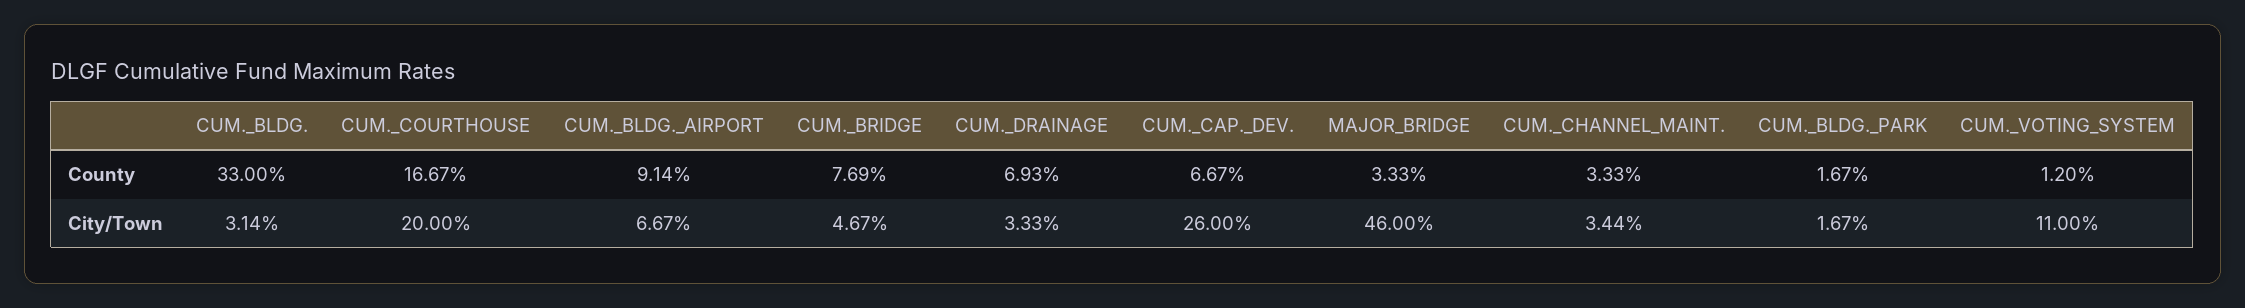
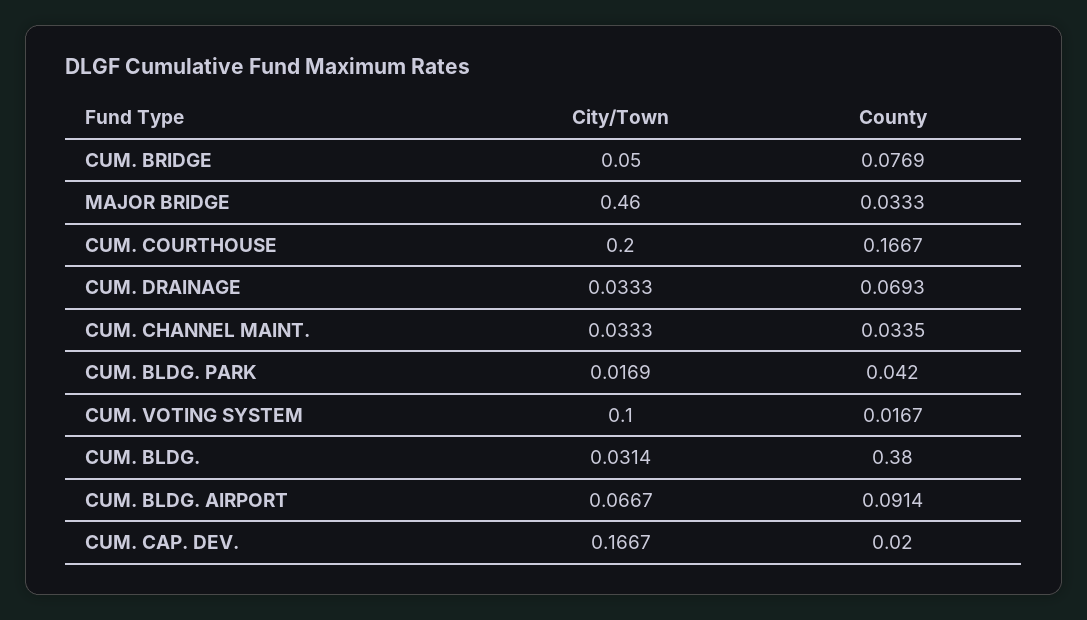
CUM._BLDG., County: 0.33 -> 0.38
CUM._CAP._DEV., County: 0.0667 -> 0.02
CUM._CHANNEL_MAINT., County: 0.0333 -> 0.0335
CUM._BLDG._PARK, County: 0.0167 -> 0.042
CUM._VOTING_SYSTEM, County: 0.012 -> 0.0167
CUM._BRIDGE, City/Town: 0.0467 -> 0.05
CUM._CAP._DEV., City/Town: 0.26 -> 0.1667
CUM._CHANNEL_MAINT., City/Town: 0.0344 -> 0.0333
CUM._BLDG._PARK, City/Town: 0.0167 -> 0.0169
CUM._VOTING_SYSTEM, City/Town: 0.11 -> 0.1

